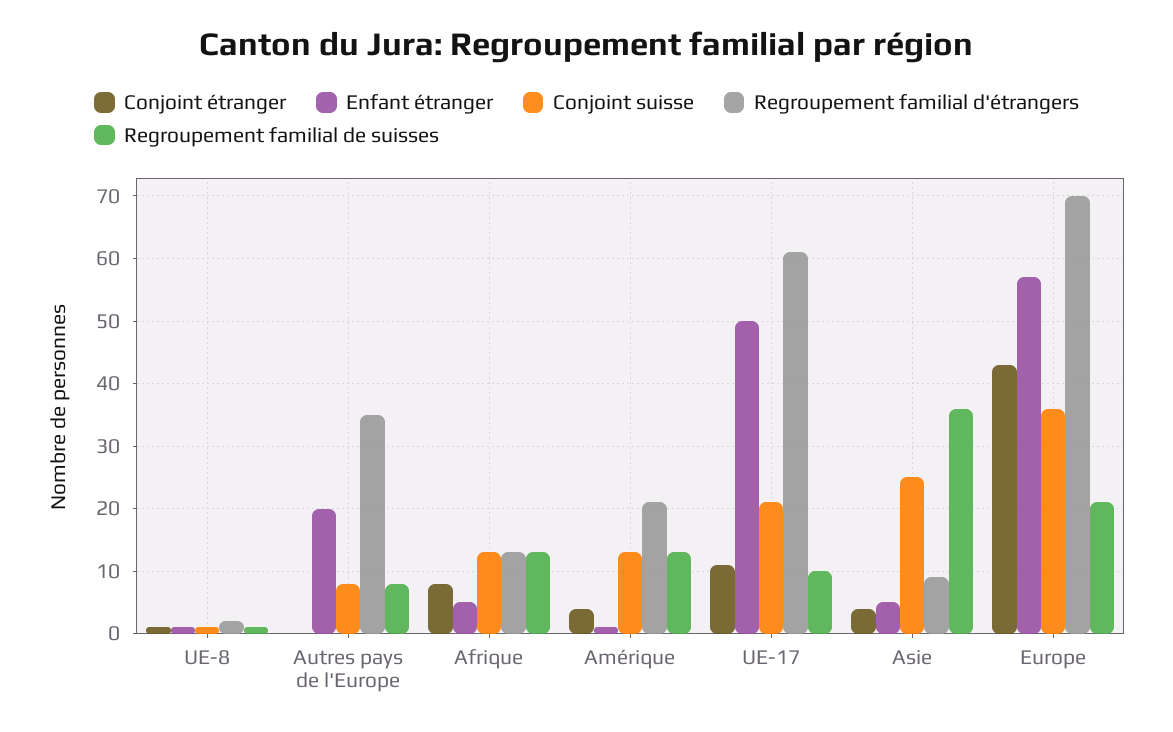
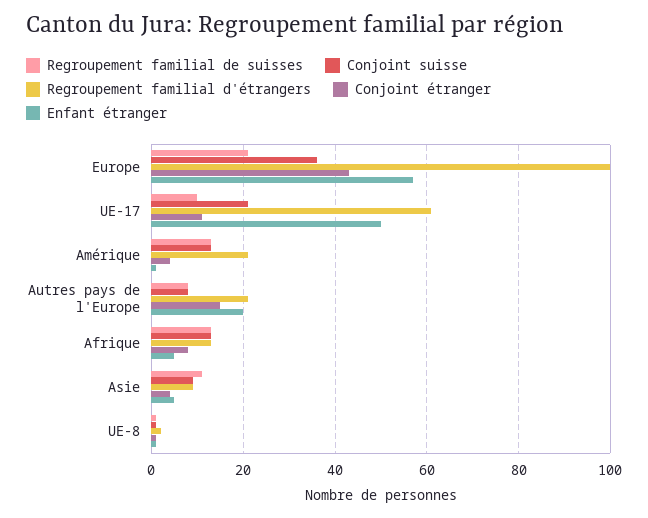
Conjoint étranger, Autres pays de l'Europe: 0 -> 15
Regroupement familial d'étrangers, Autres pays de l'Europe: 35 -> 20
Conjoint suisse, Asie: 25 -> 10
Regroupement familial de suisses, Asie: 36 -> 10
Regroupement familial d'étrangers, Europe: 70 -> 100

